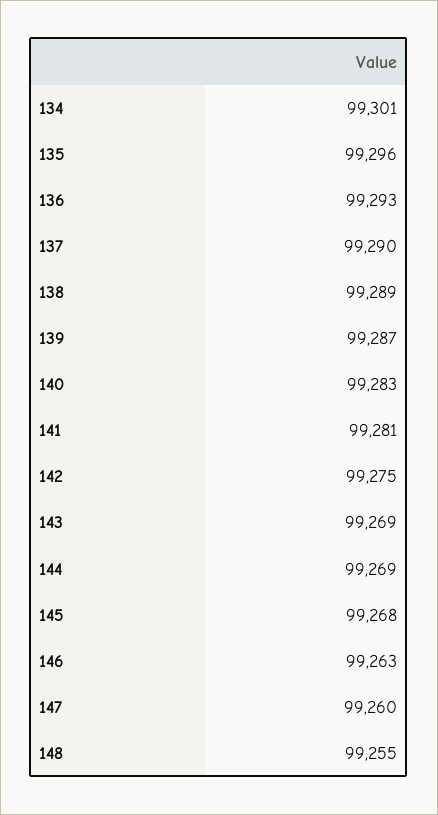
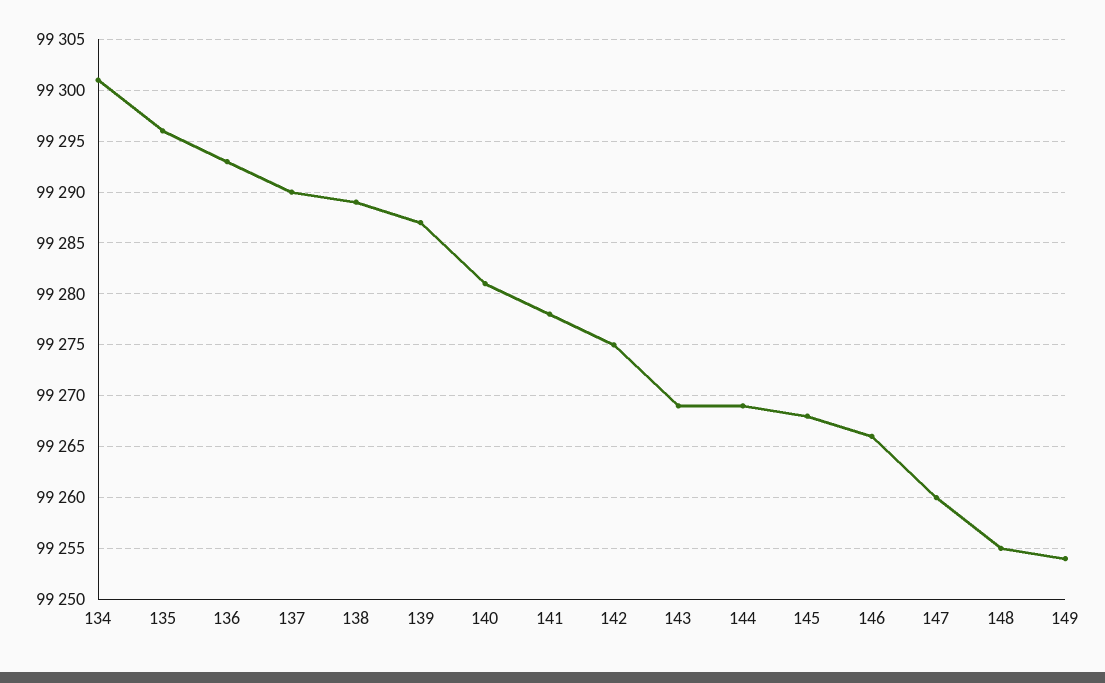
140: 99283 -> 99281
141: 99281 -> 99278
146: 99263 -> 99266
149: none -> 99254

